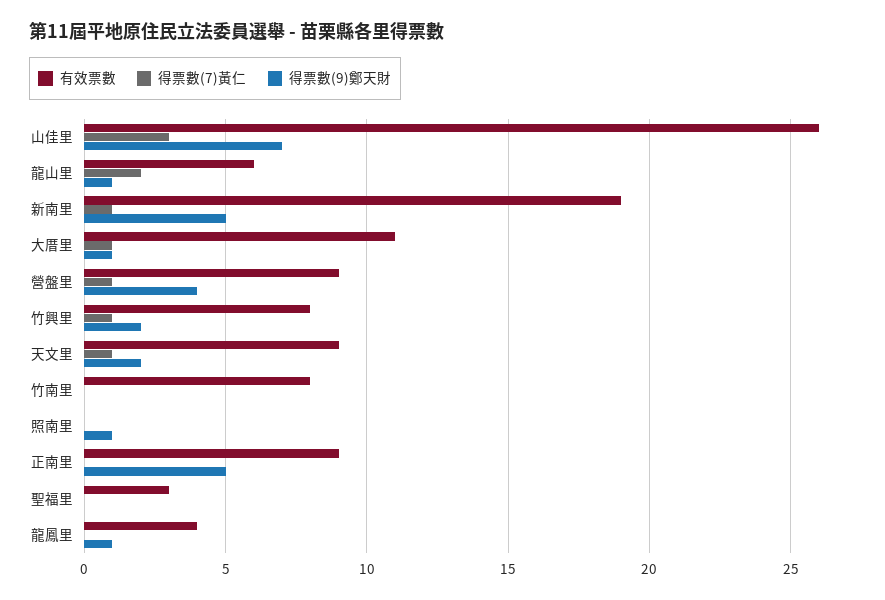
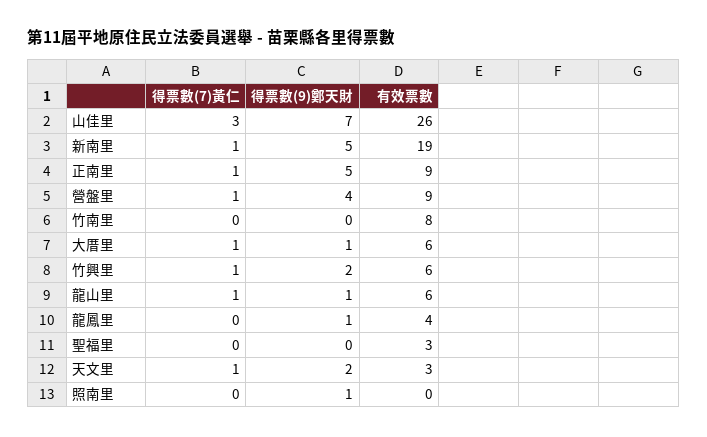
得票數(7)黃仁, 龍山里: 2 -> 1
有效票數, 大厝里: 11 -> 6
有效票數, 竹興里: 8 -> 6
有效票數, 天文里: 9 -> 3
得票數(7)黃仁, 正南里: 0 -> 1

